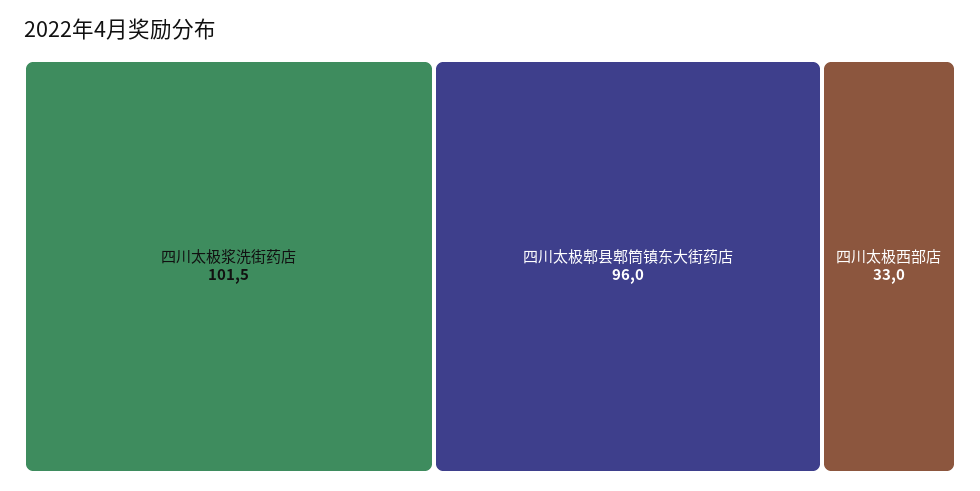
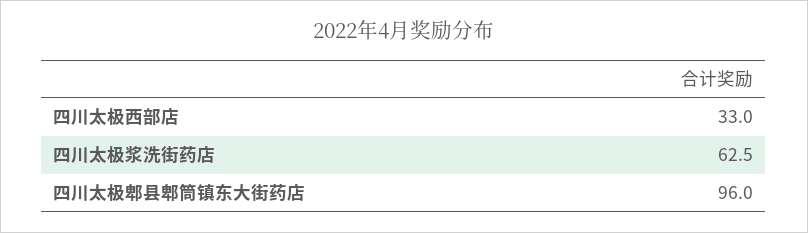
四川太极浆洗街药店: 101.5 -> 62.5

